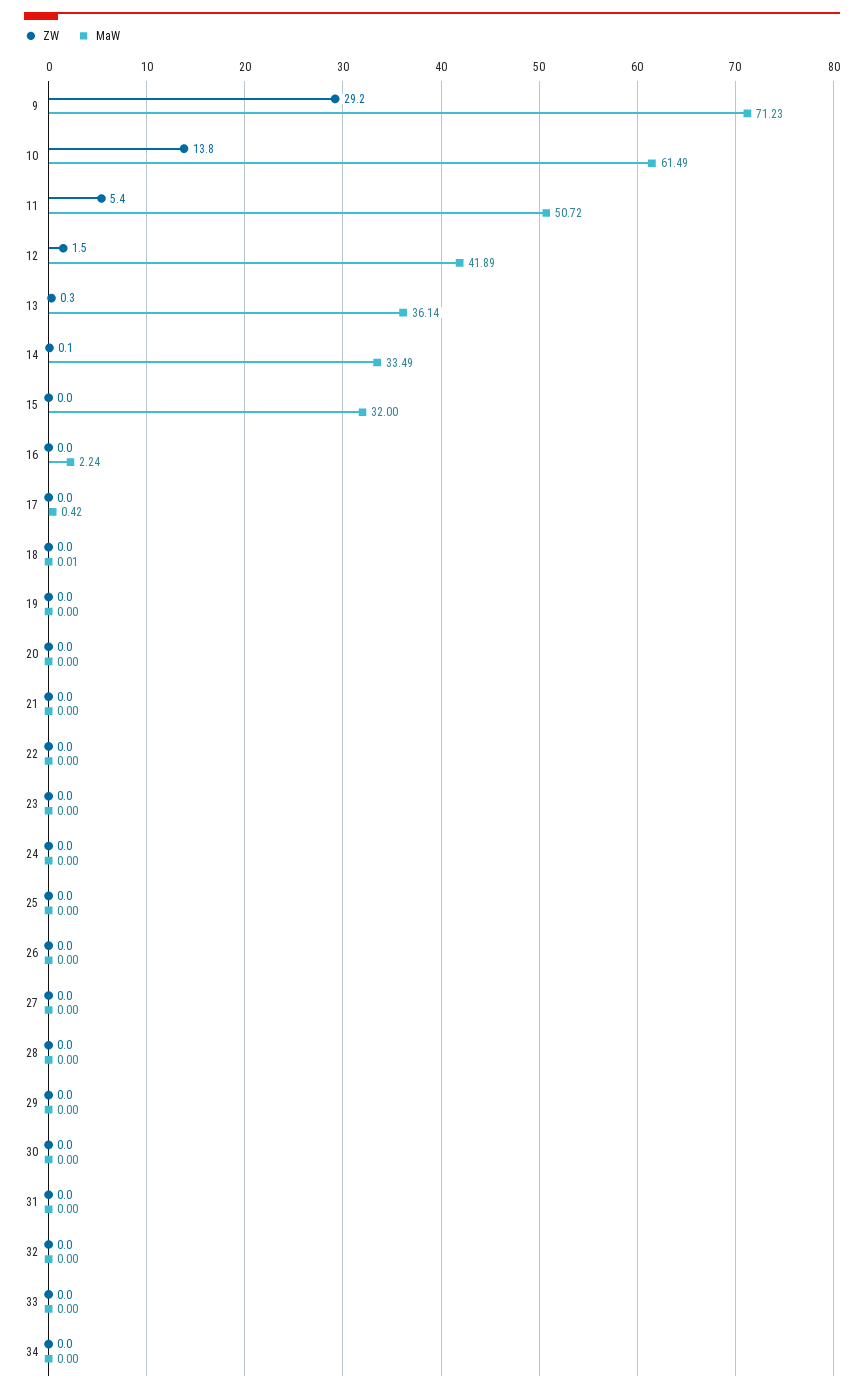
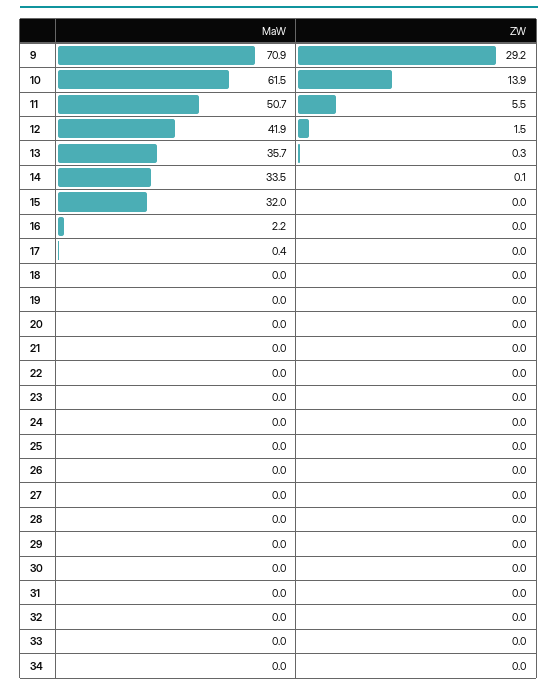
MaW, 9: 71.23 -> 70.9
ZW, 10: 13.8 -> 13.9
ZW, 11: 5.4 -> 5.5
MaW, 13: 36.14 -> 35.7

